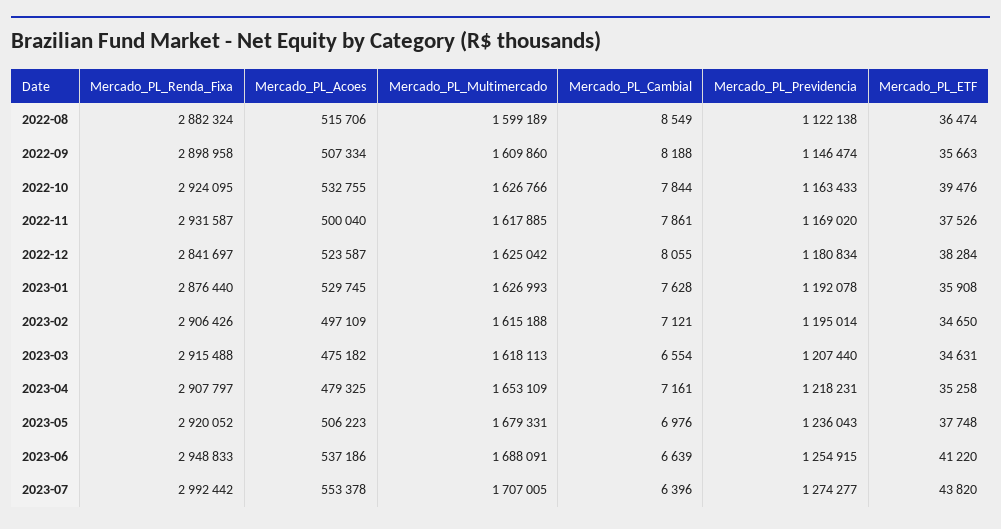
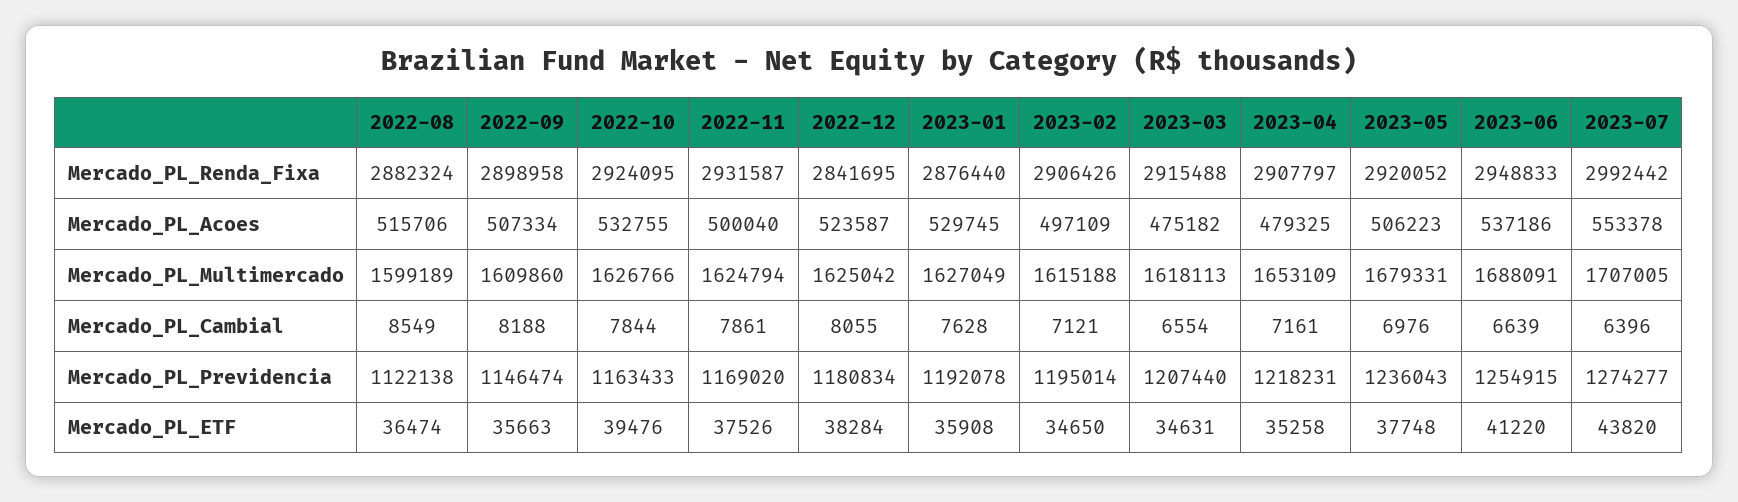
Mercado_PL_Multimercado, 2022-11: 1617885 -> 1624794
Mercado_PL_Renda_Fixa, 2022-12: 2841697 -> 2841695
Mercado_PL_Multimercado, 2023-01: 1626993 -> 1627049

